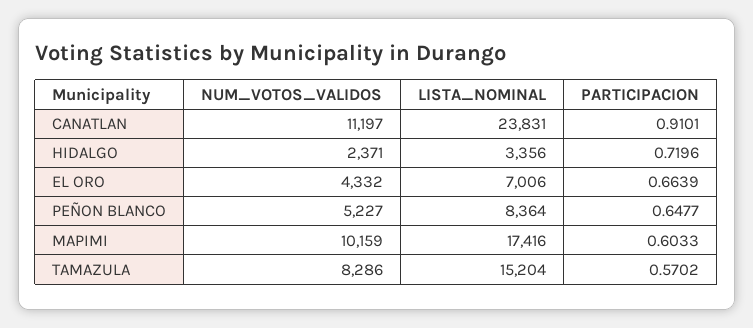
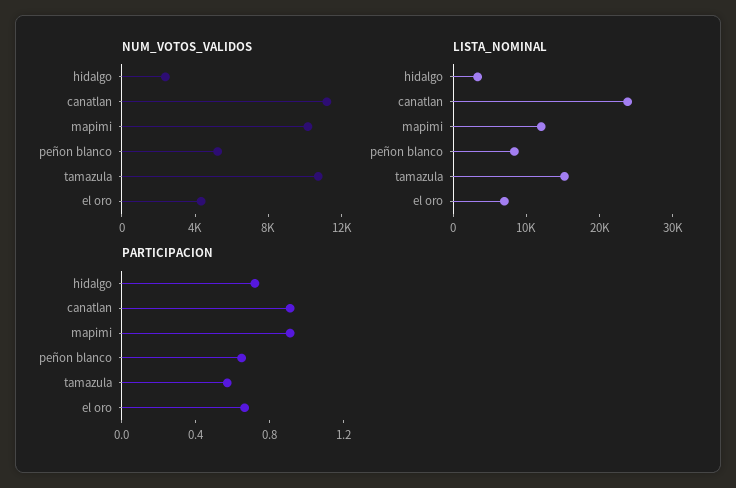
LISTA_NOMINAL, MAPIMI: 17416 -> 12000
PARTICIPACION, MAPIMI: 0.6033 -> 0.9
NUM_VOTOS_VALIDOS, TAMAZULA: 8286 -> 11000

